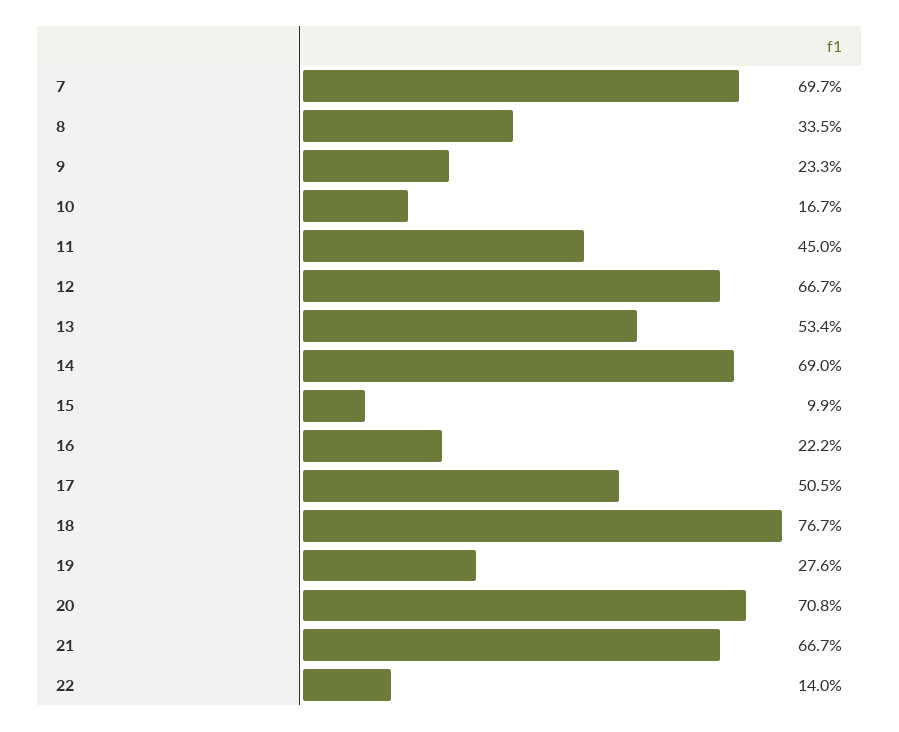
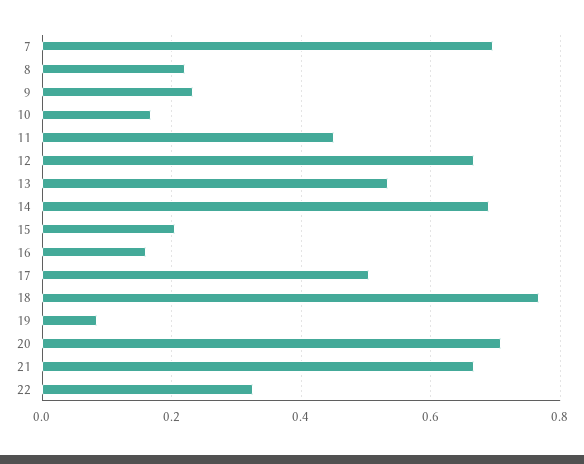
8: 0.335 -> 0.22
15: 0.099 -> 0.2
16: 0.222 -> 0.16
19: 0.276 -> 0.08
22: 0.14 -> 0.32

